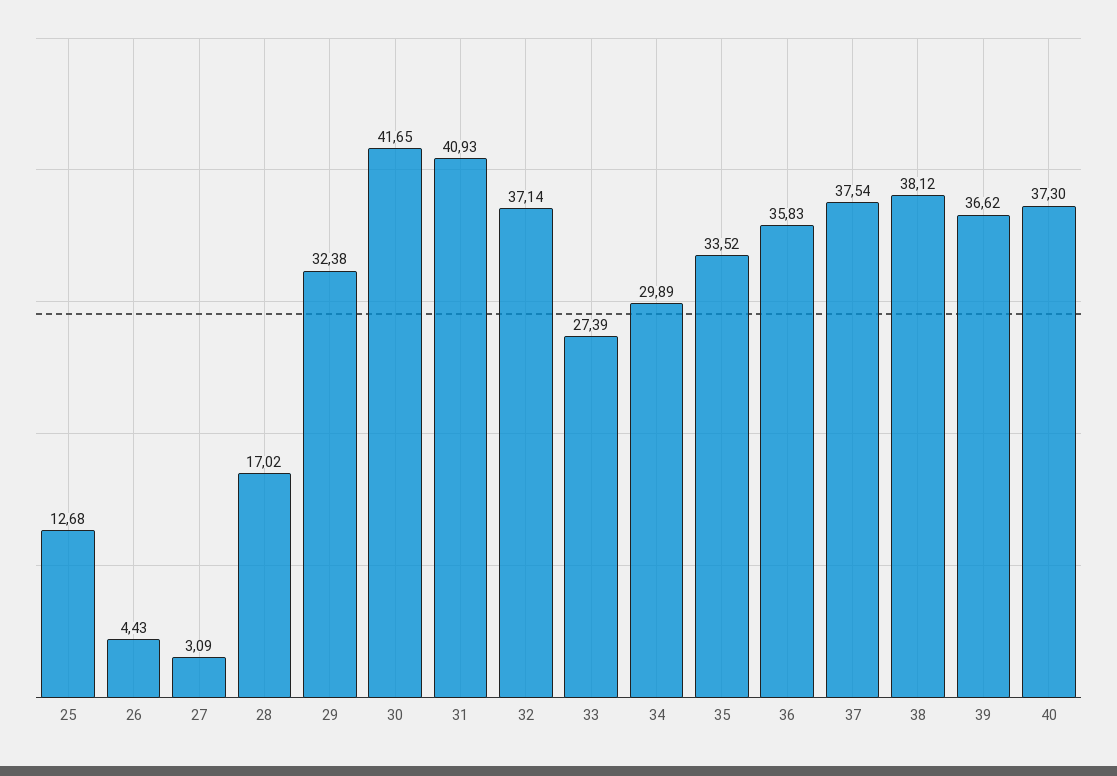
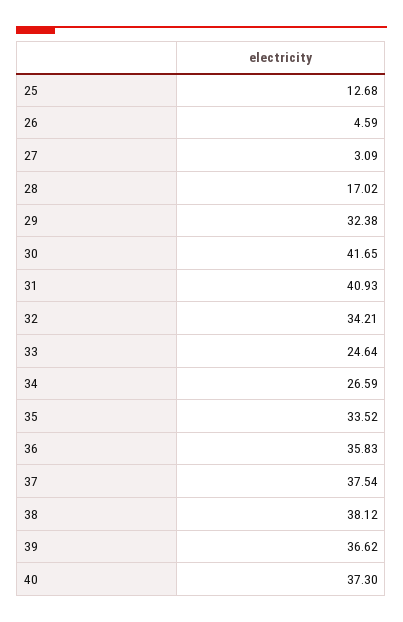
26: 4.43 -> 4.59
32: 37.14 -> 34.21
33: 27.39 -> 24.64
34: 29.89 -> 26.59

